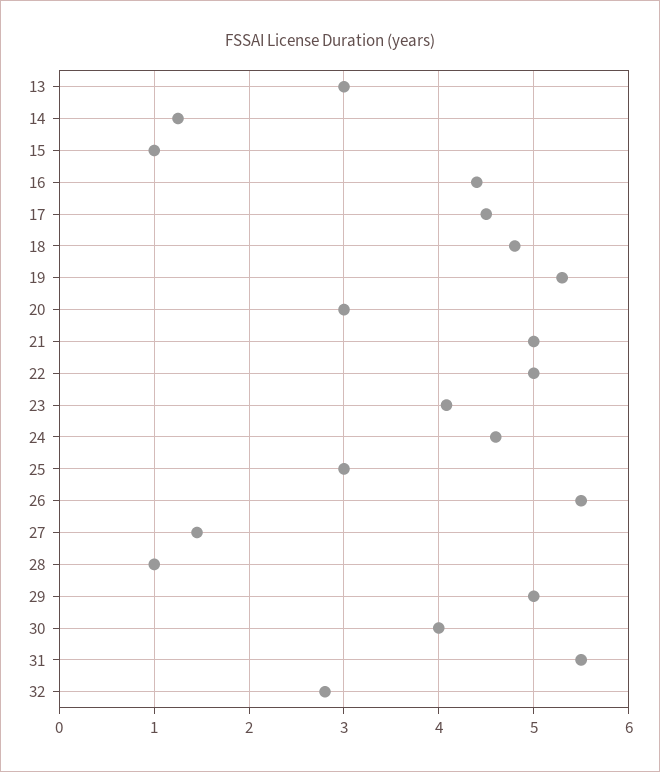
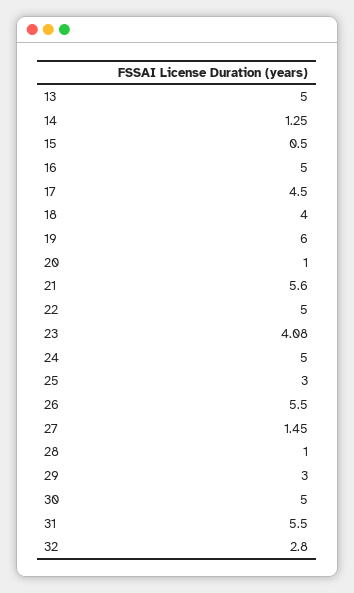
13: 3 -> 5
15: 1 -> 0.5
16: 4.4 -> 5
18: 4.8 -> 4
19: 5.3 -> 6
20: 3 -> 1
21: 5 -> 5.6
24: 4.6 -> 5
29: 5 -> 3
30: 4 -> 5

